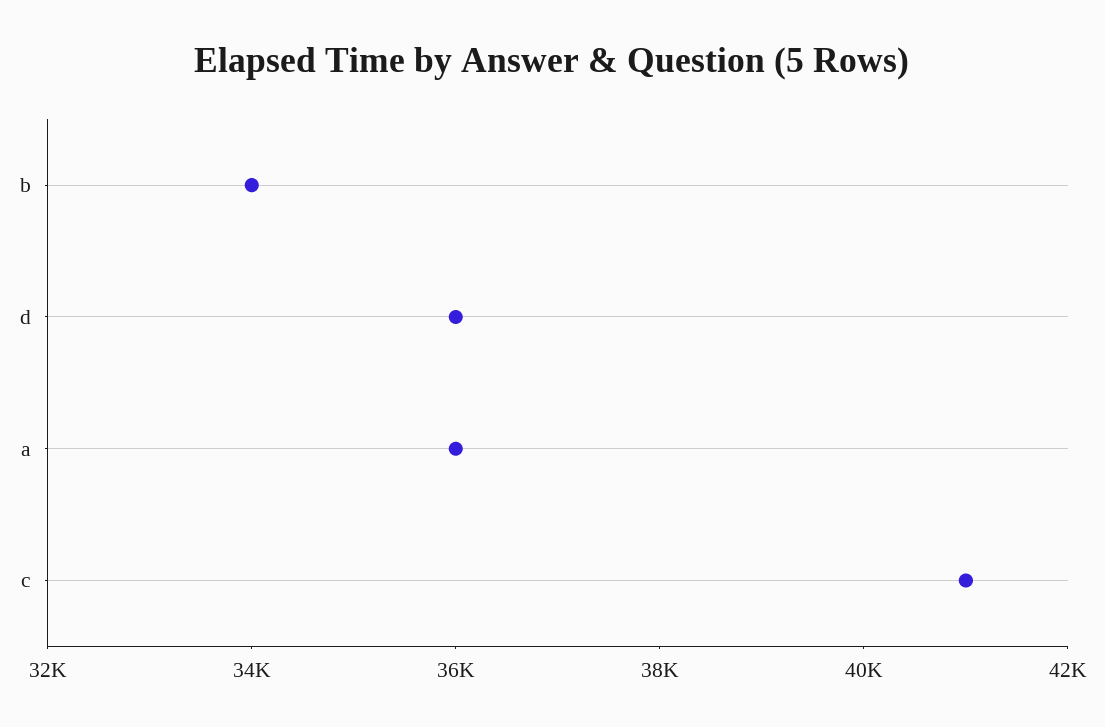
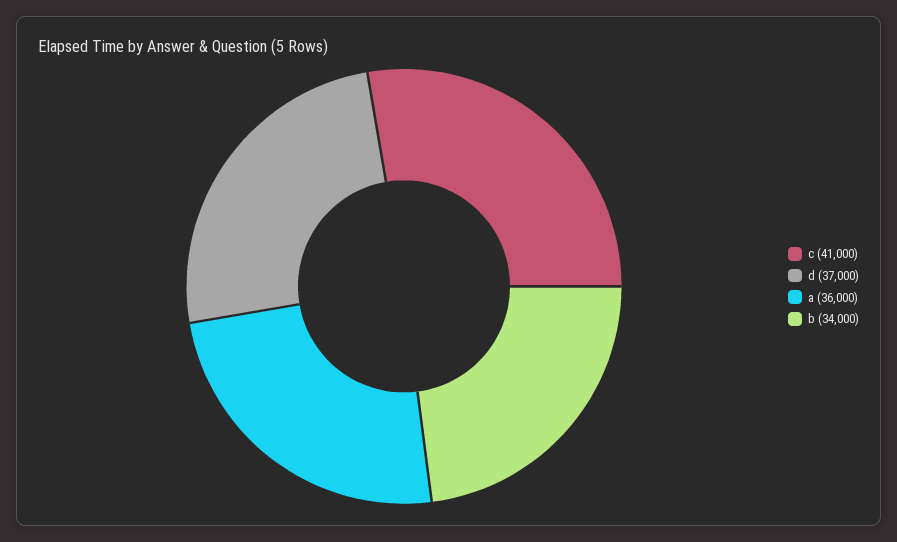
d: 36000 -> 37000

